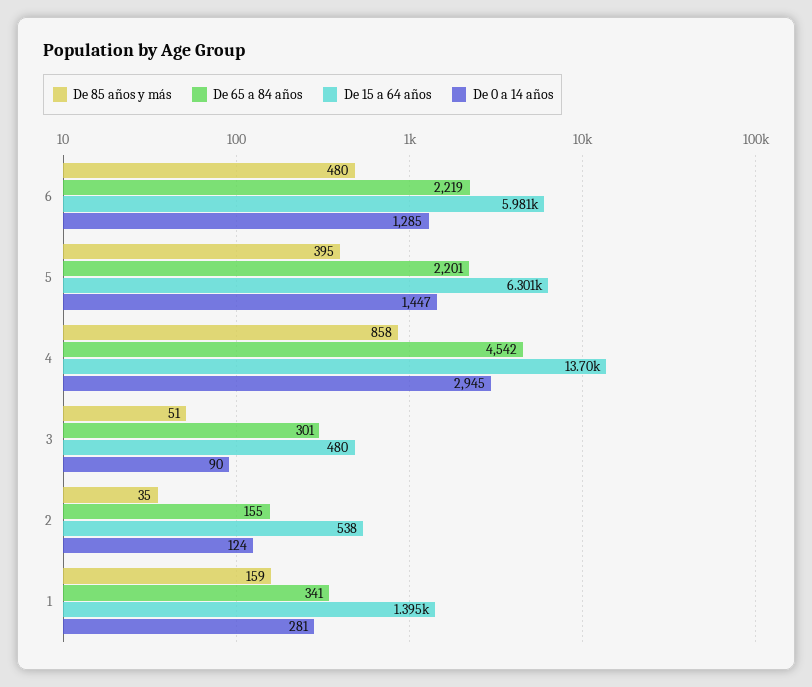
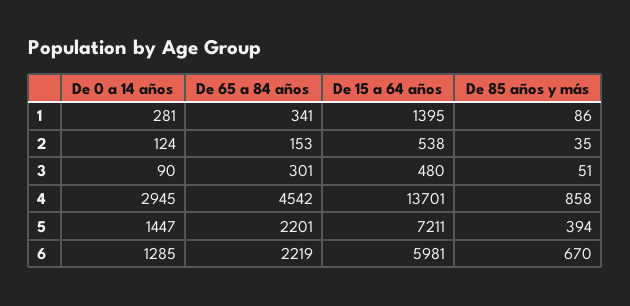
De 85 años y más, 6: 480 -> 670
De 85 años y más, 5: 395 -> 394
De 15 a 64 años, 5: 6301 -> 7211
De 65 a 84 años, 2: 155 -> 153
De 85 años y más, 1: 159 -> 86

